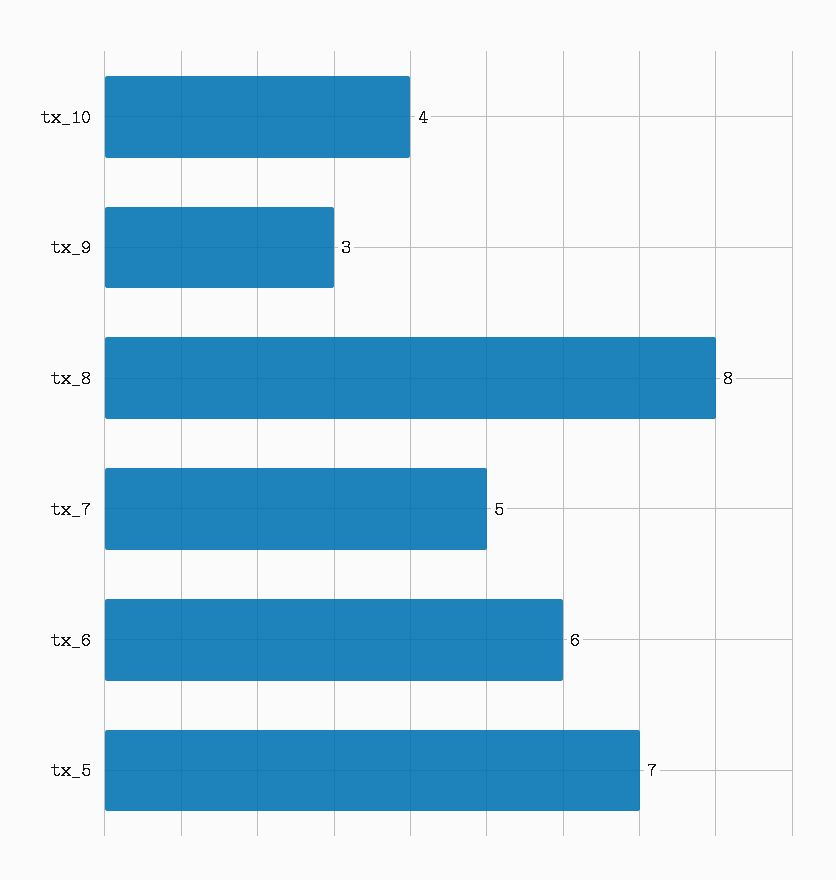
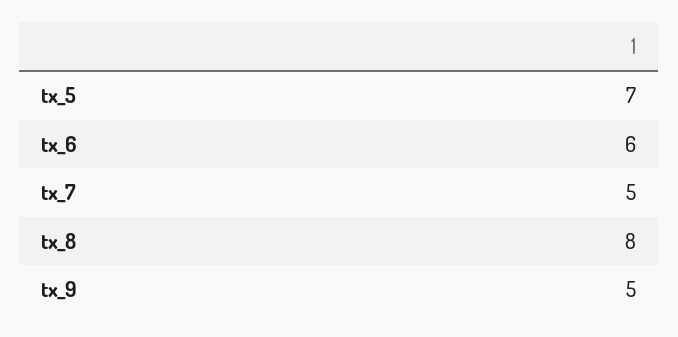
tx_10: 4 -> none
tx_9: 3 -> 5

